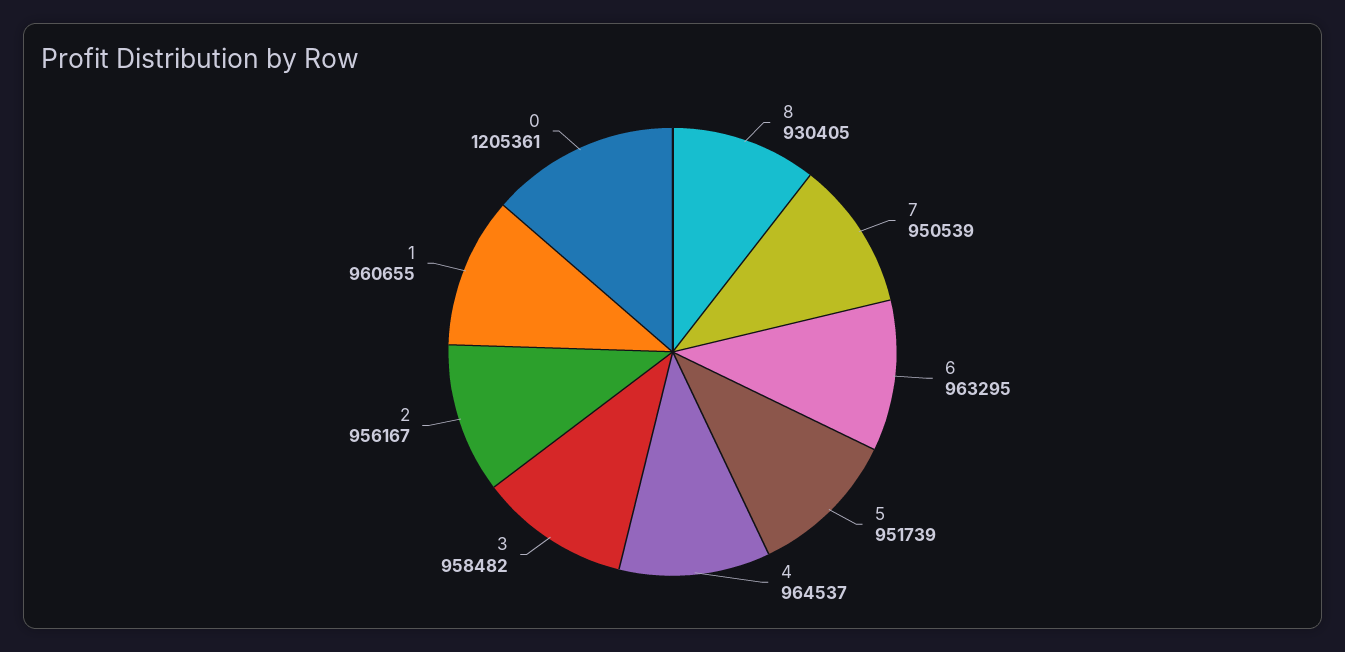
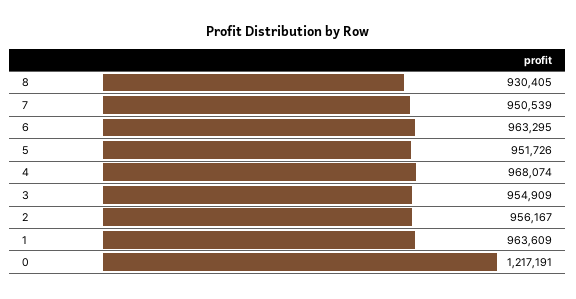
5: 951739 -> 951726
4: 964537 -> 968074
3: 958482 -> 954909
1: 960655 -> 963609
0: 1205361 -> 1217191

